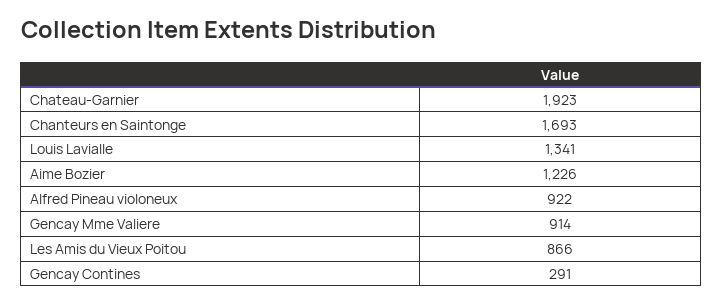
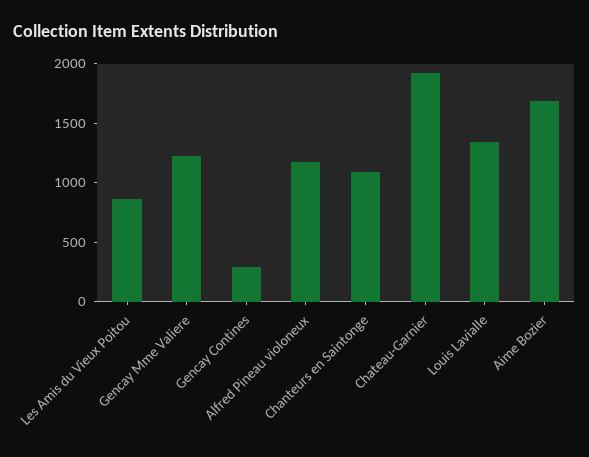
Chanteurs en Saintonge: 1693 -> 1100
Aime Bozier: 1226 -> 1700
Alfred Pineau violoneux: 922 -> 1200
Gencay Mme Valiere: 914 -> 1200

